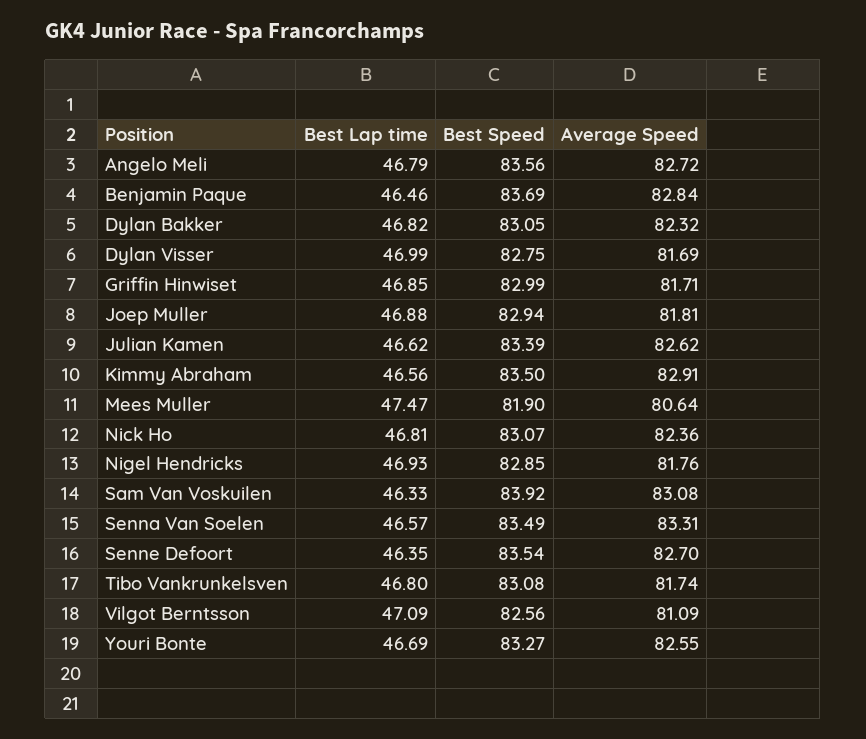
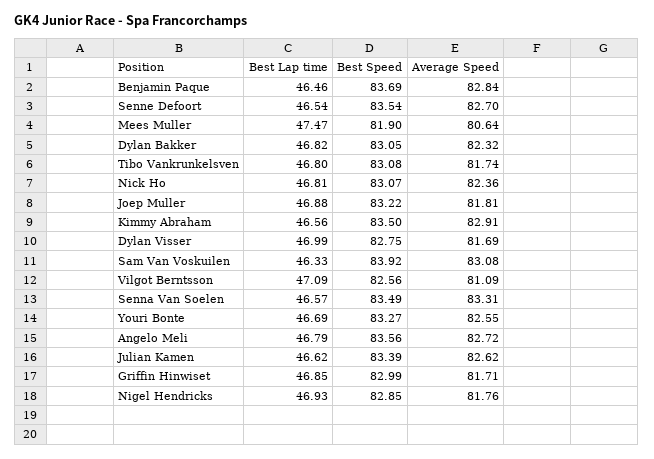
Best Speed, Joep Muller: 82.94 -> 83.22
Best Lap time, Senne Defoort: 46.35 -> 46.54

